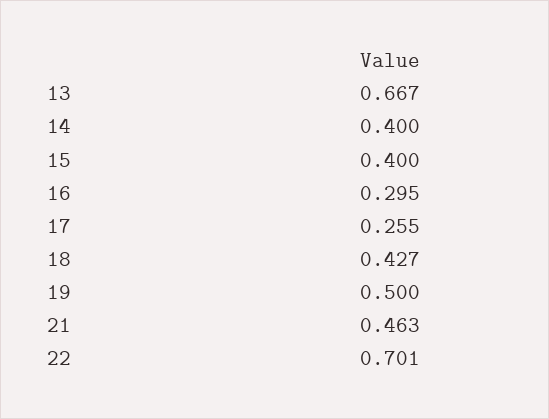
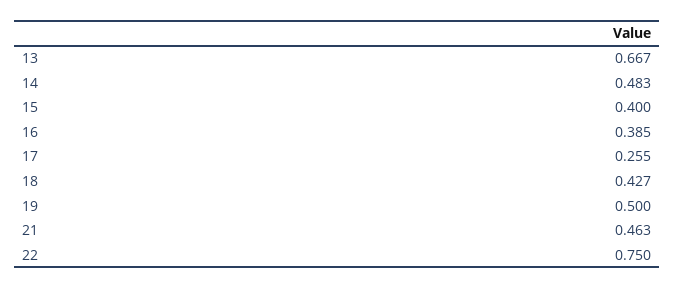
14: 0.4 -> 0.483
16: 0.295 -> 0.385
22: 0.701 -> 0.75

